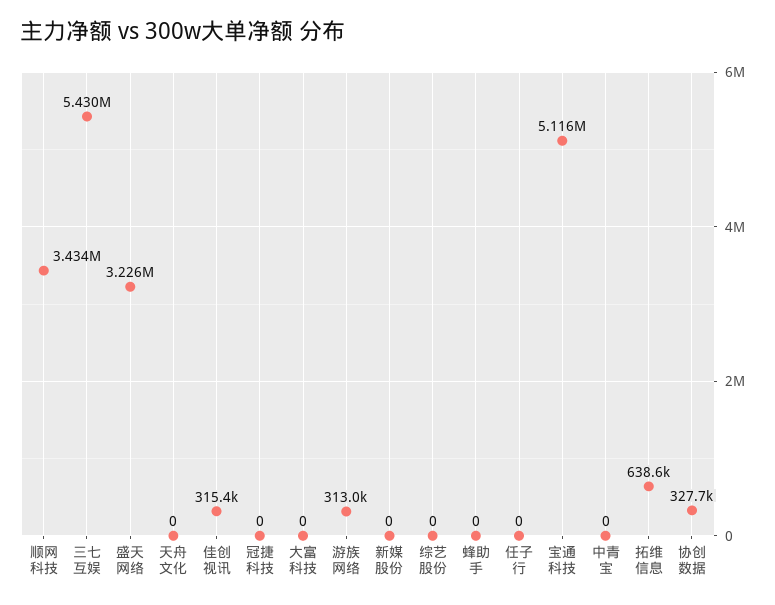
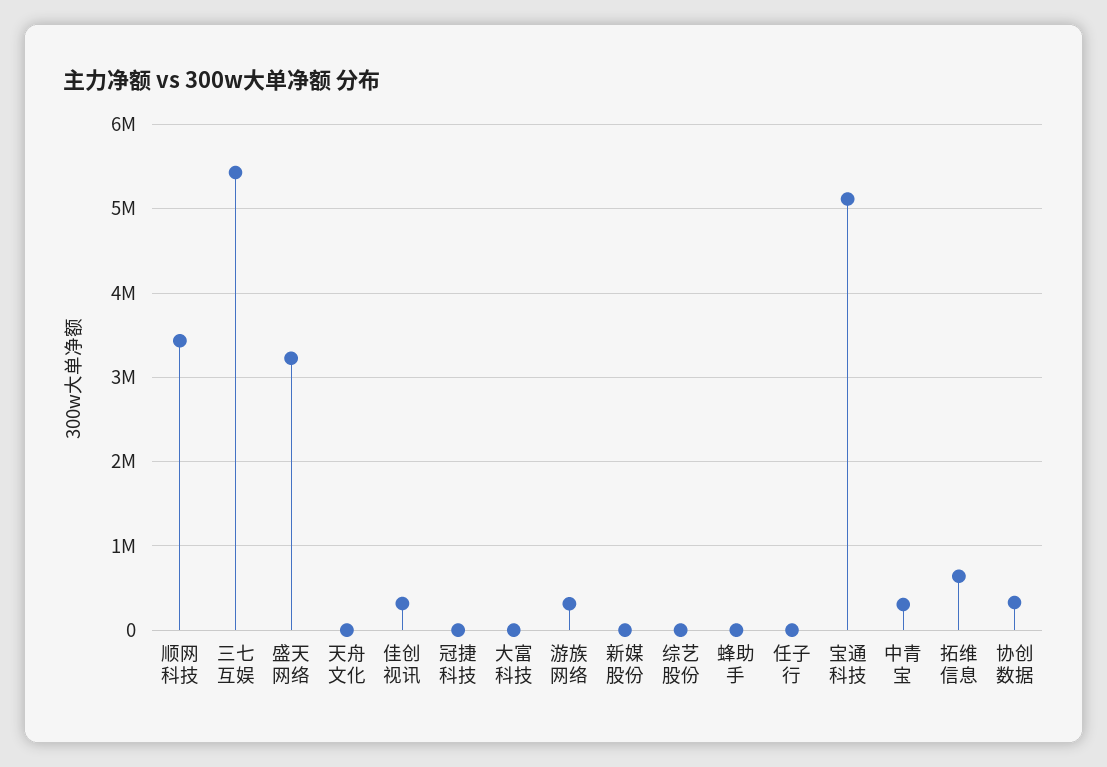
中青宝: 0 -> 300000

